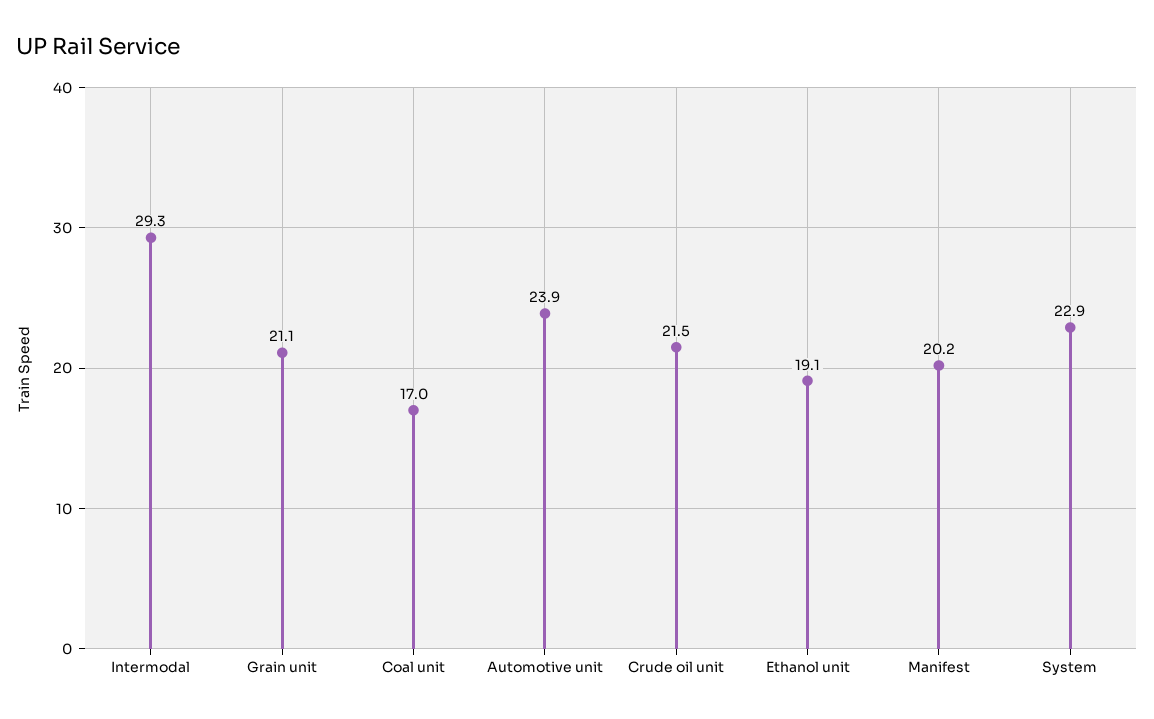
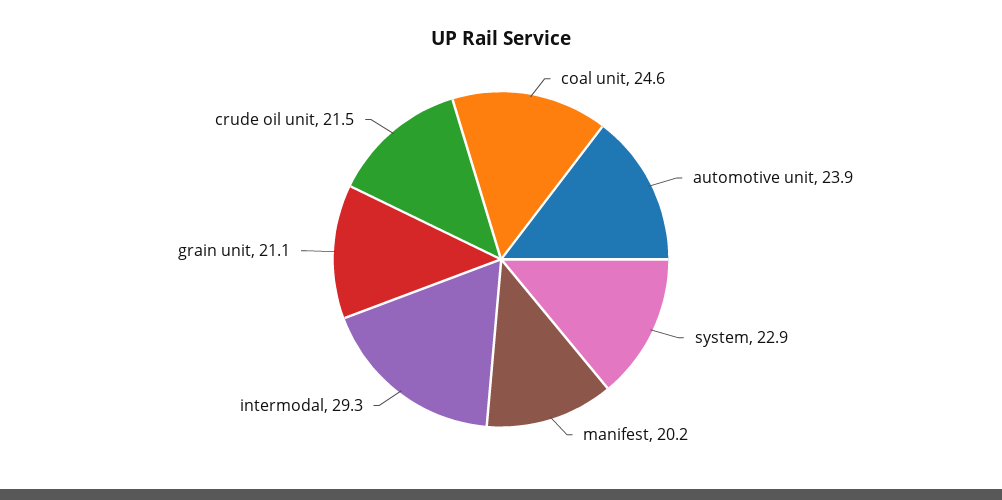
Coal unit: 17 -> 24.6
Ethanol unit: 19.1 -> none

